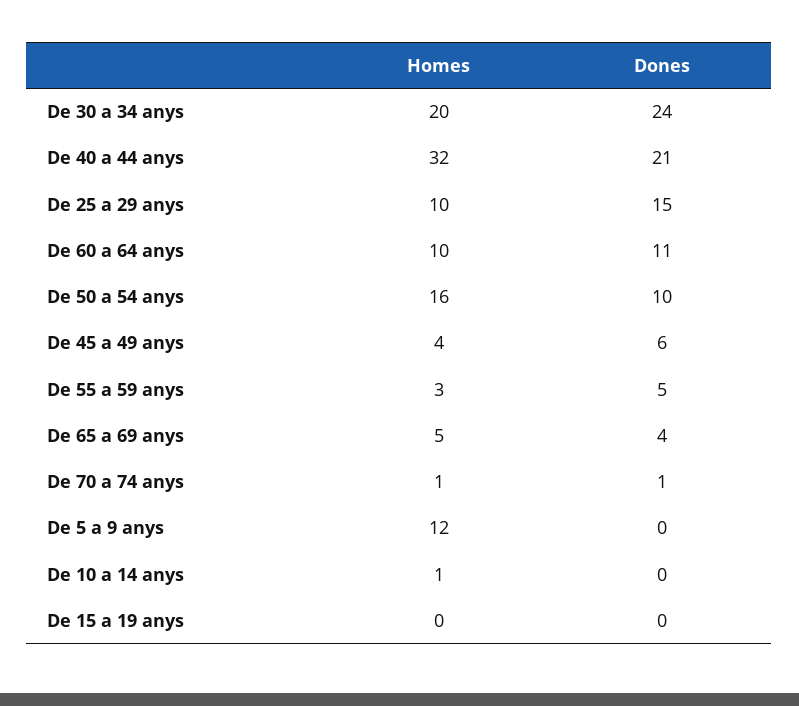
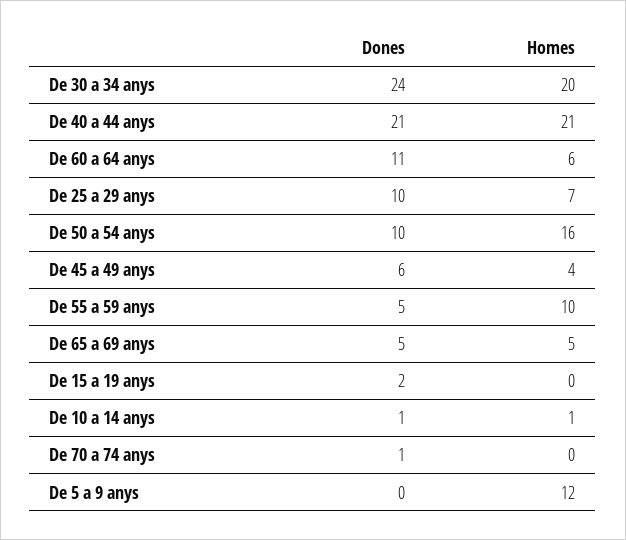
Homes, De 40 a 44 anys: 32 -> 21
Homes, De 25 a 29 anys: 10 -> 7
Dones, De 25 a 29 anys: 15 -> 10
Homes, De 60 a 64 anys: 10 -> 6
Homes, De 55 a 59 anys: 3 -> 10
Dones, De 65 a 69 anys: 4 -> 5
Homes, De 70 a 74 anys: 1 -> 0
Dones, De 10 a 14 anys: 0 -> 1
Dones, De 15 a 19 anys: 0 -> 2

